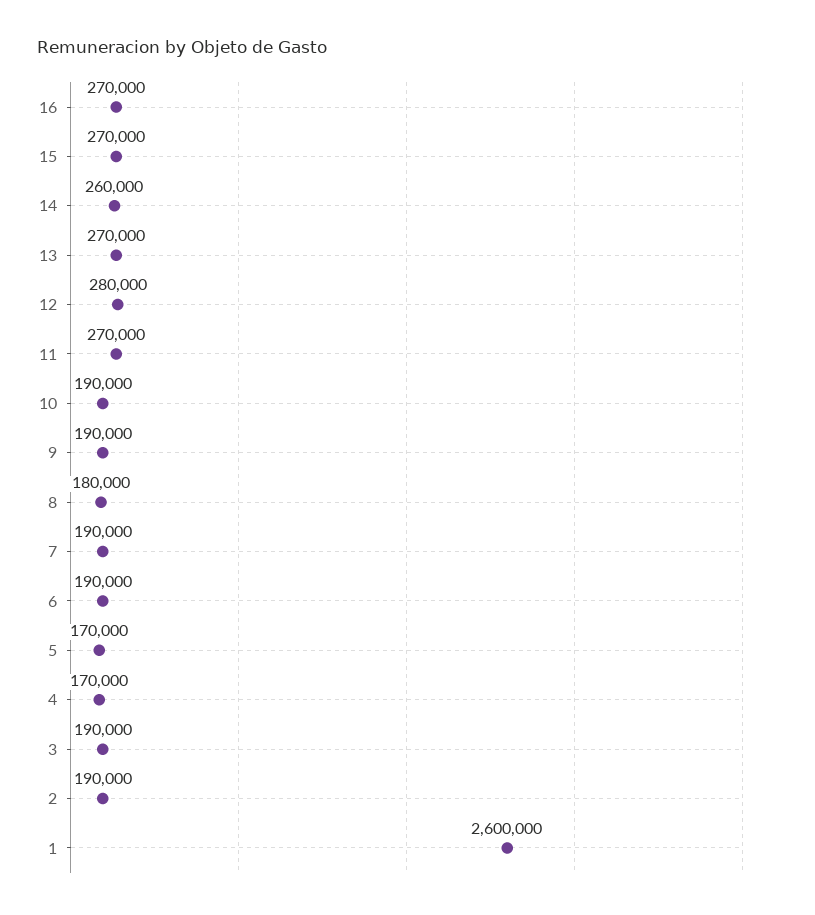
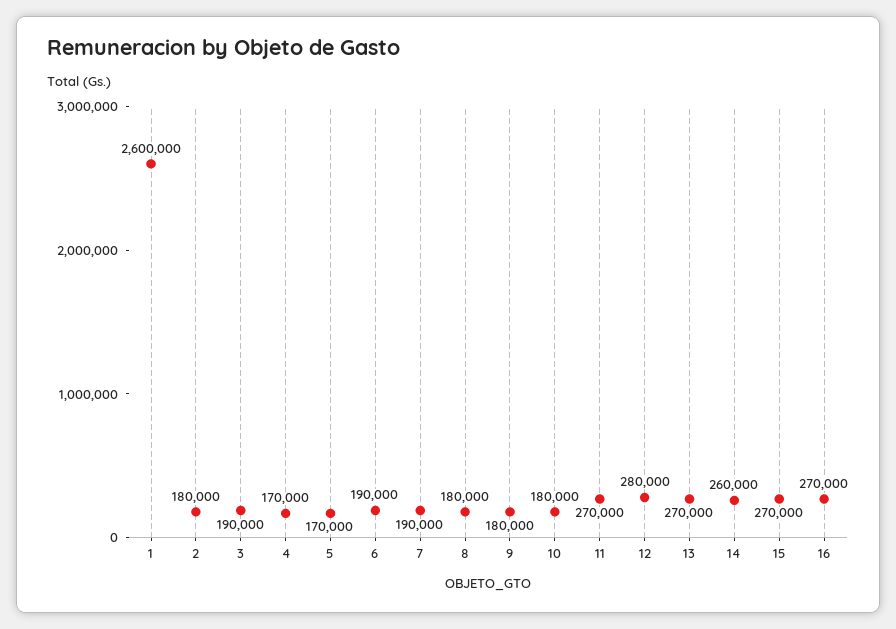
10: 190000 -> 180000
9: 190000 -> 180000
2: 190000 -> 180000

